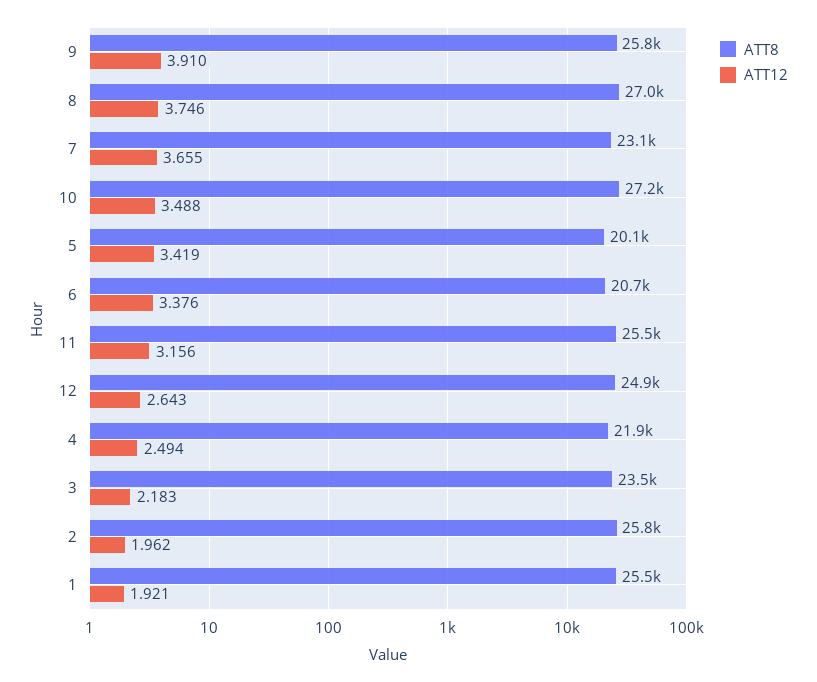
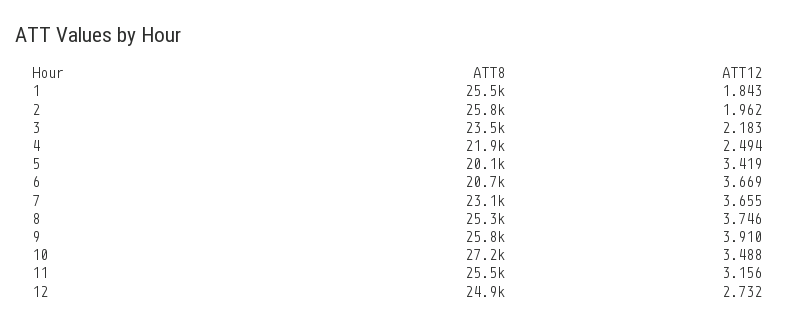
ATT8, 8: 27000 -> 25300
ATT12, 6: 3.376 -> 3.669
ATT12, 12: 2.643 -> 2.732
ATT12, 1: 1.921 -> 1.843

